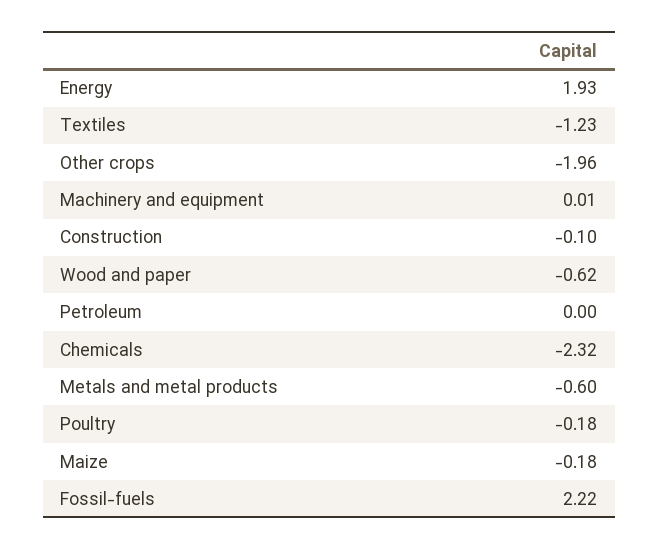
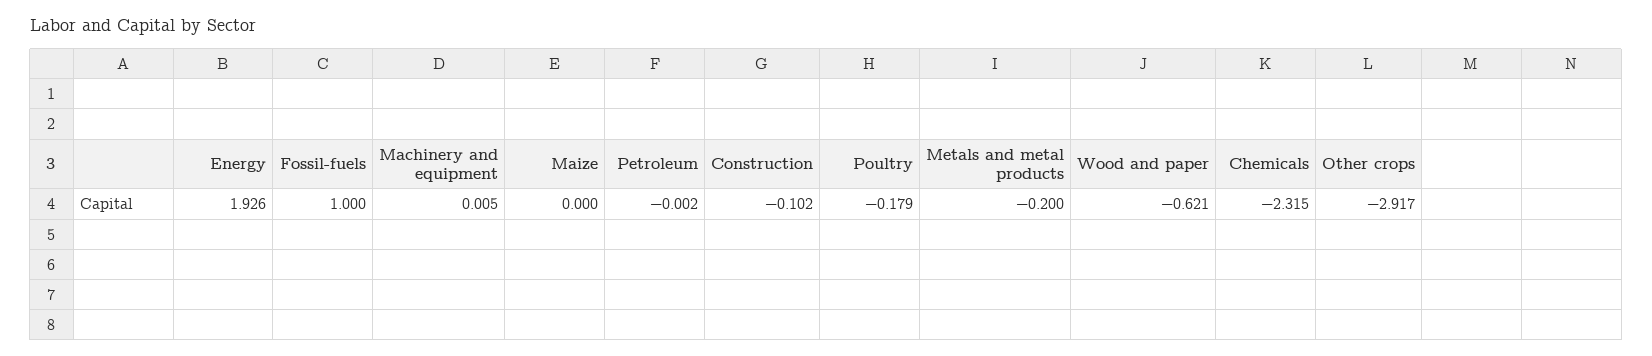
Textiles: -1.23 -> none
Other crops: -1.96 -> -2.917
Metals and metal products: -0.6 -> -0.2
Maize: -0.18 -> 0
Fossil-fuels: 2.22 -> 1

